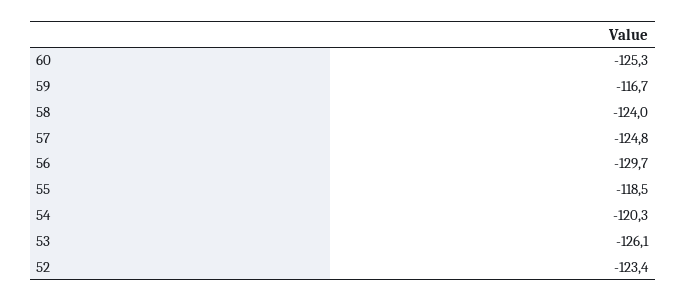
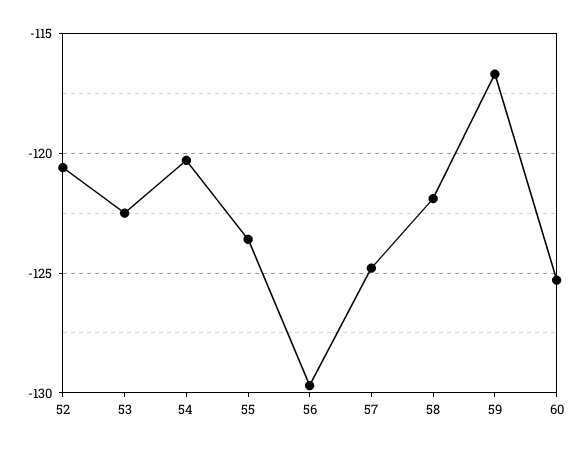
58: -124 -> -122
55: -118.5 -> -123.5
53: -126.1 -> -122.5
52: -123.4 -> -120.5

